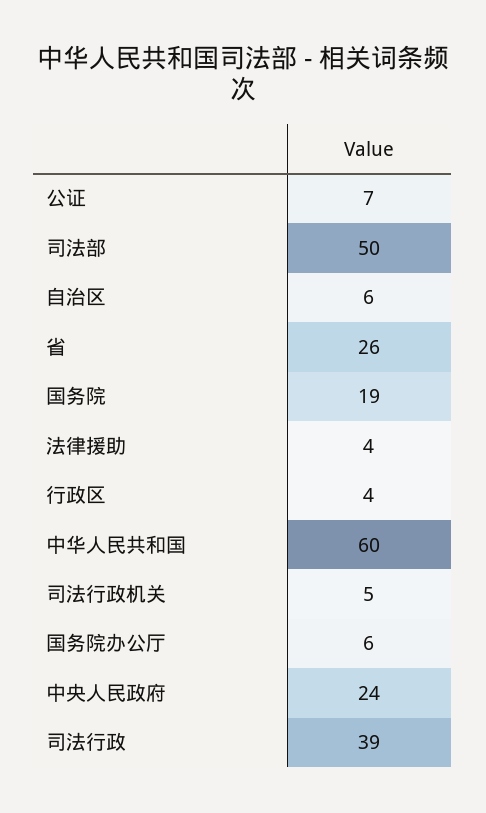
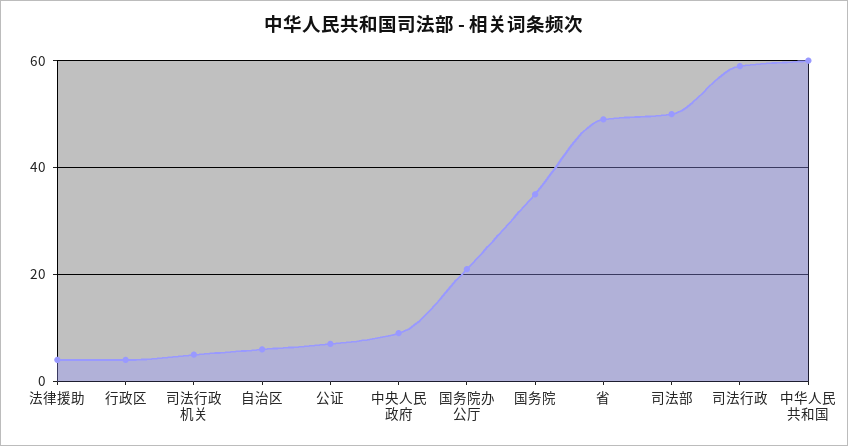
省: 26 -> 50
国务院: 19 -> 35
国务院办公厅: 6 -> 20
中央人民政府: 24 -> 10
司法行政: 39 -> 60

